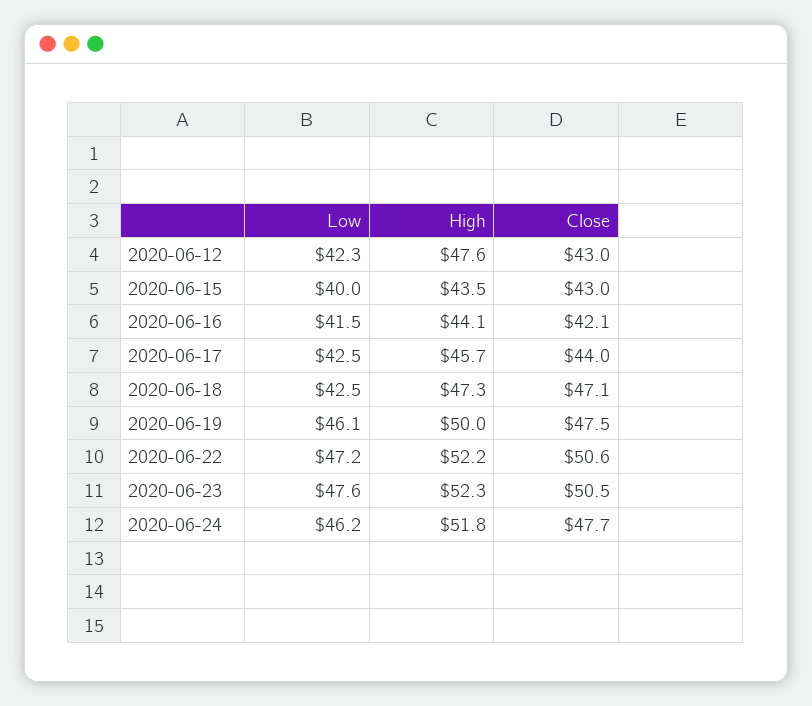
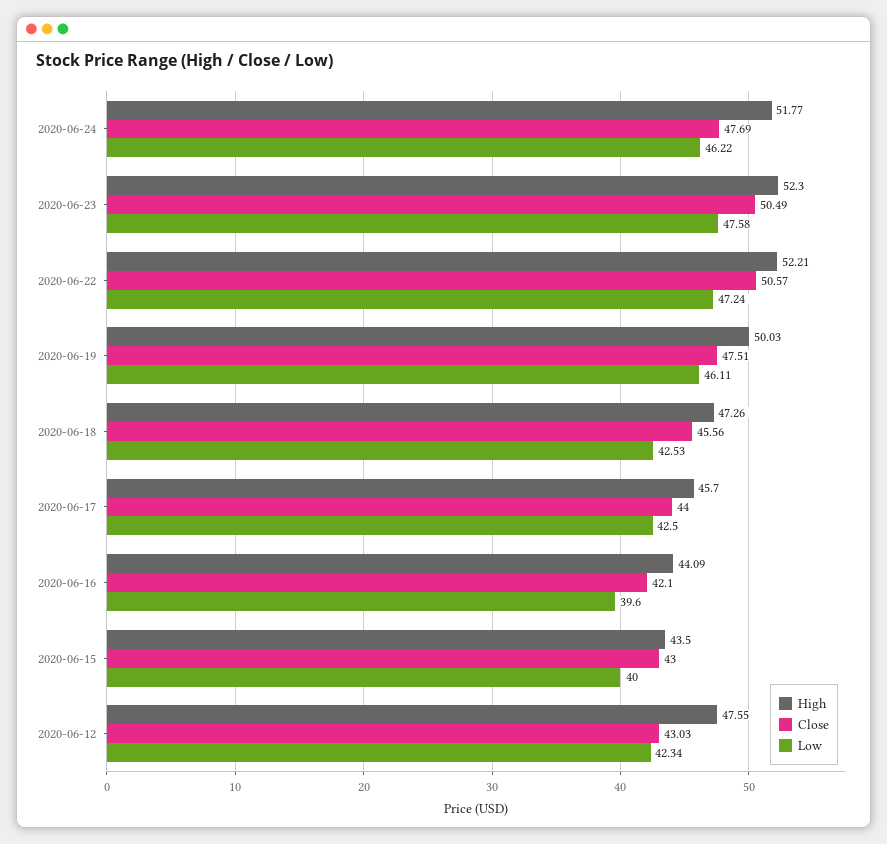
Low, 2020-06-16: 41.5 -> 39.6
Close, 2020-06-18: 47.1 -> 45.56

